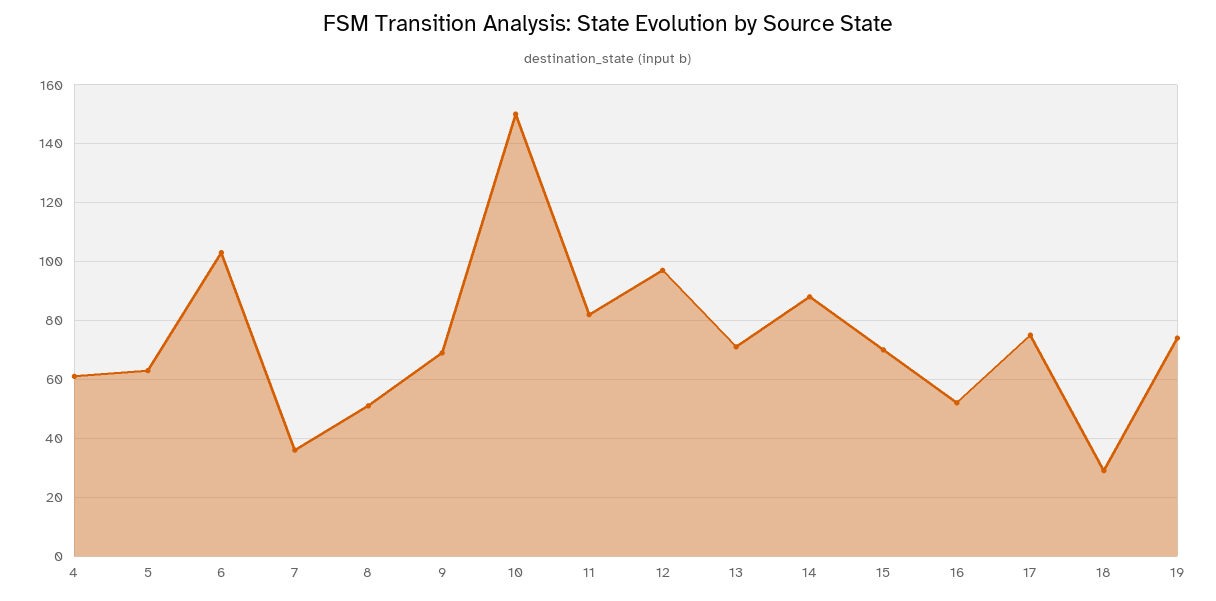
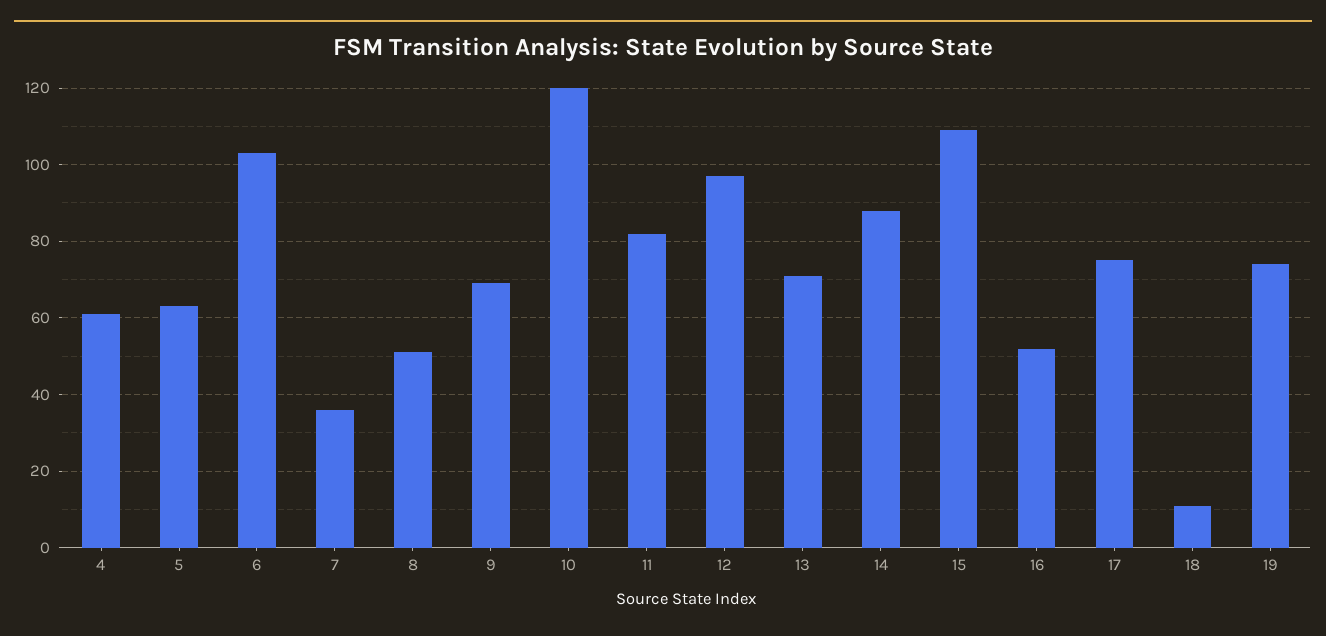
10: 150 -> 120
15: 70 -> 110
18: 30 -> 10

